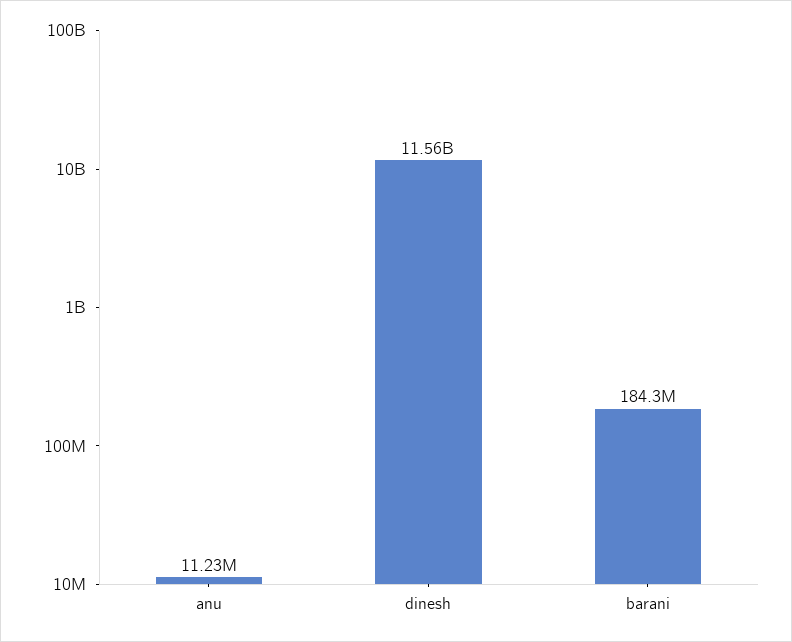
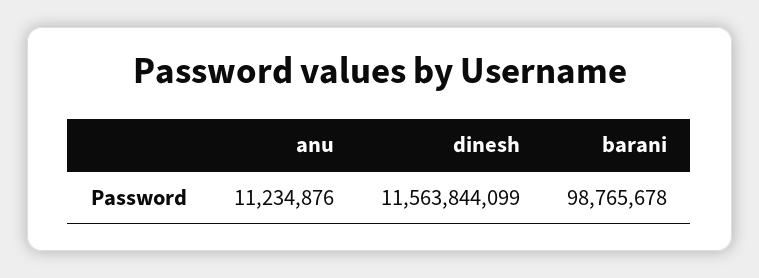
barani: 184300000 -> 98765678

